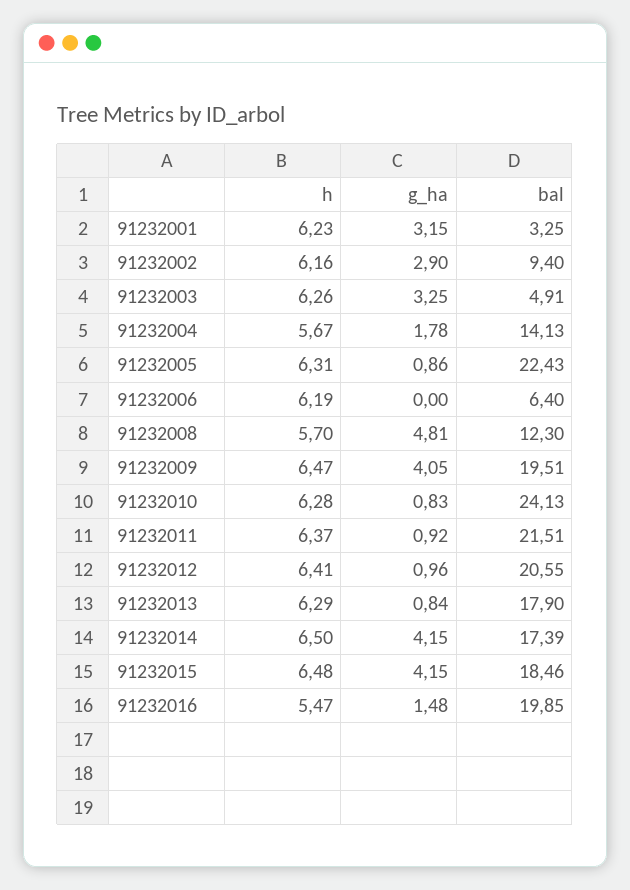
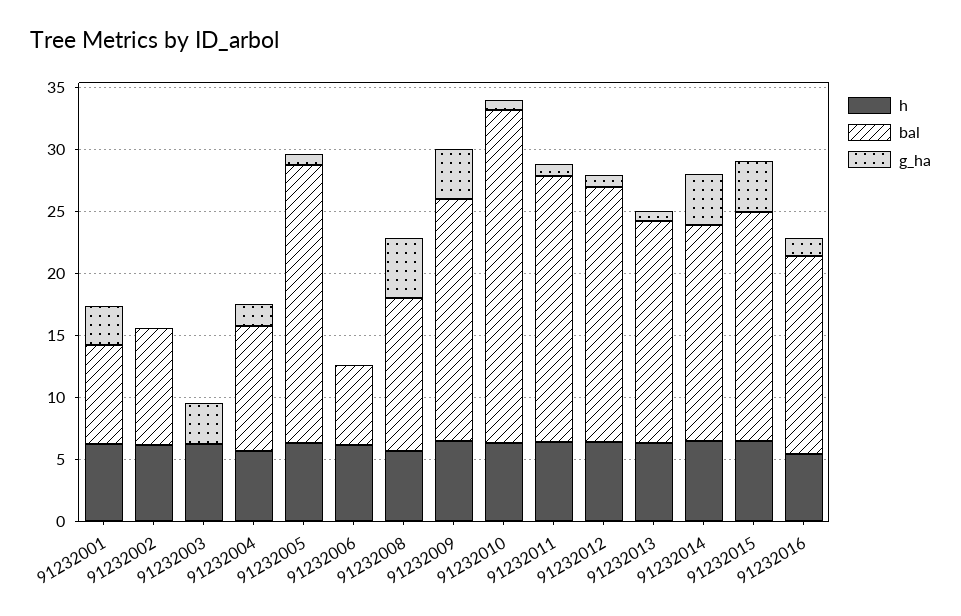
bal, 91232001: 3.25 -> 8
g_ha, 91232002: 2.9 -> 0
bal, 91232003: 4.91 -> 0
bal, 91232004: 14.13 -> 10
bal, 91232010: 24.13 -> 27
bal, 91232016: 19.85 -> 16

